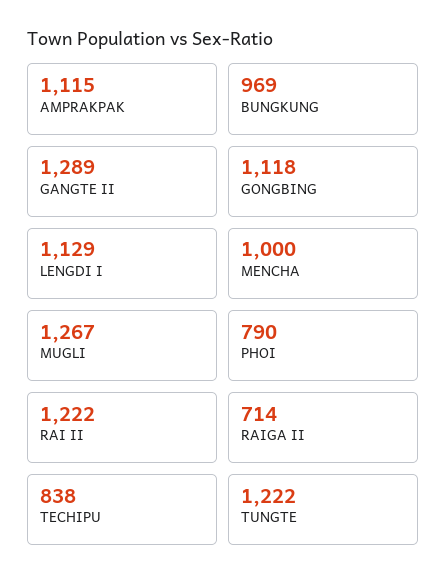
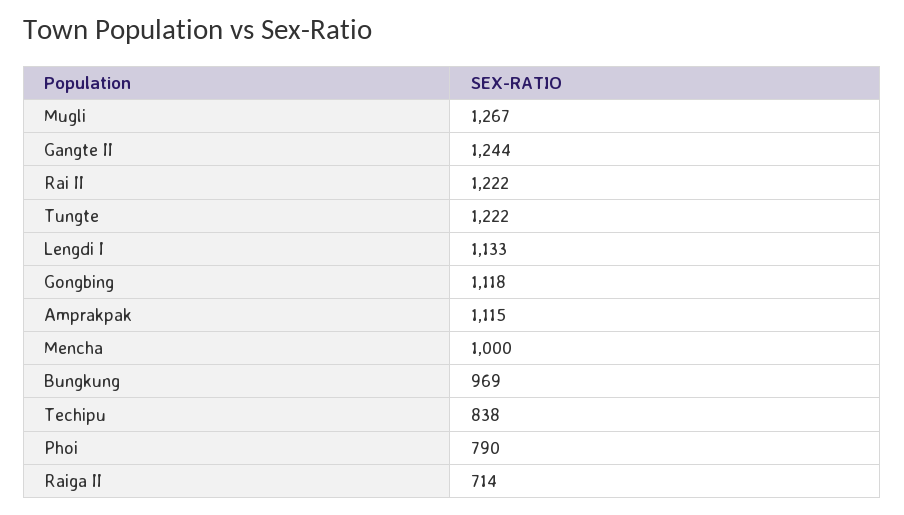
GANGTE II: 1289 -> 1244
LENGDI I: 1129 -> 1133

